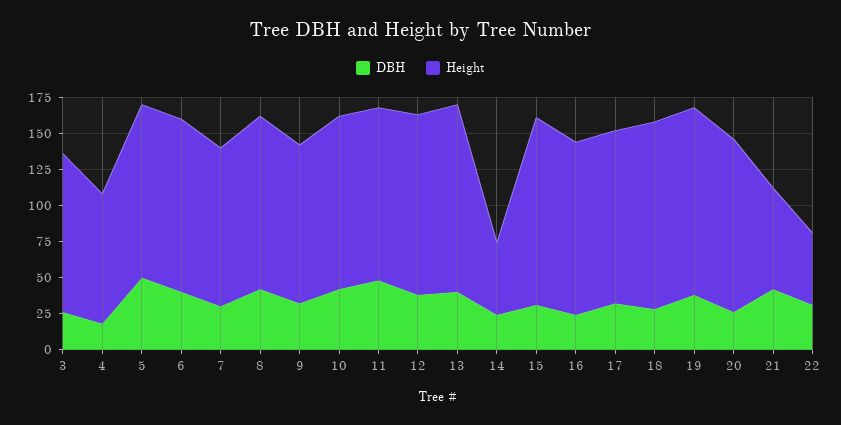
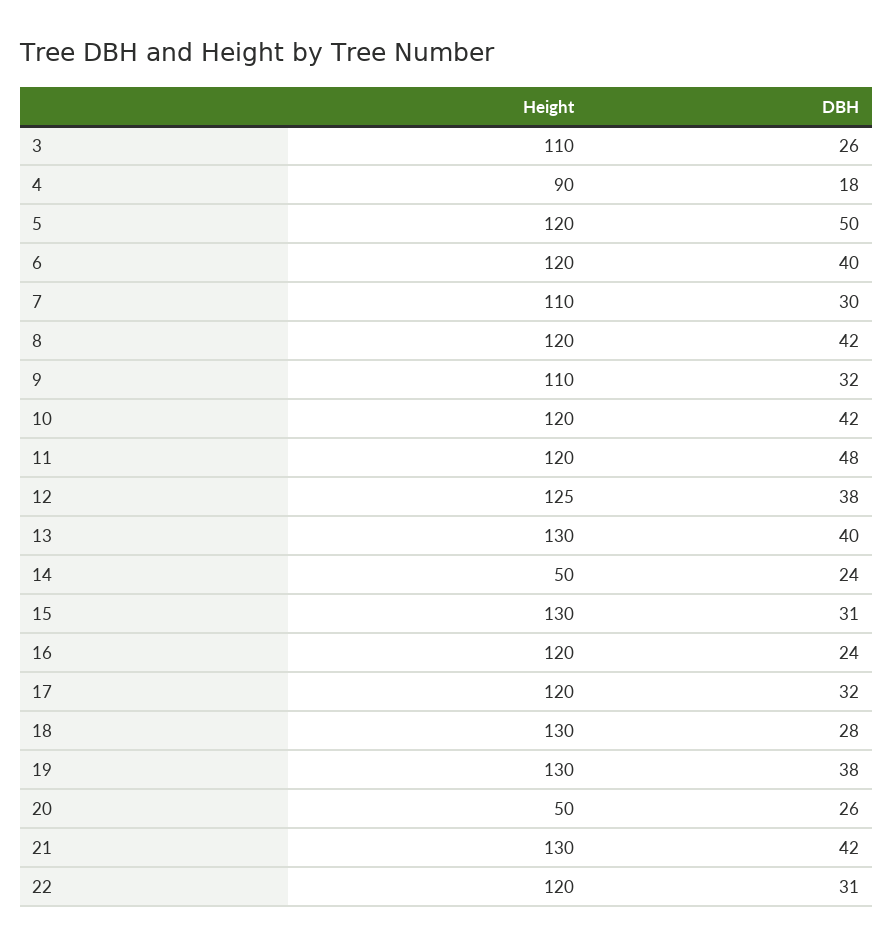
Height, 20: 125 -> 50
Height, 21: 75 -> 130
Height, 22: 50 -> 120

